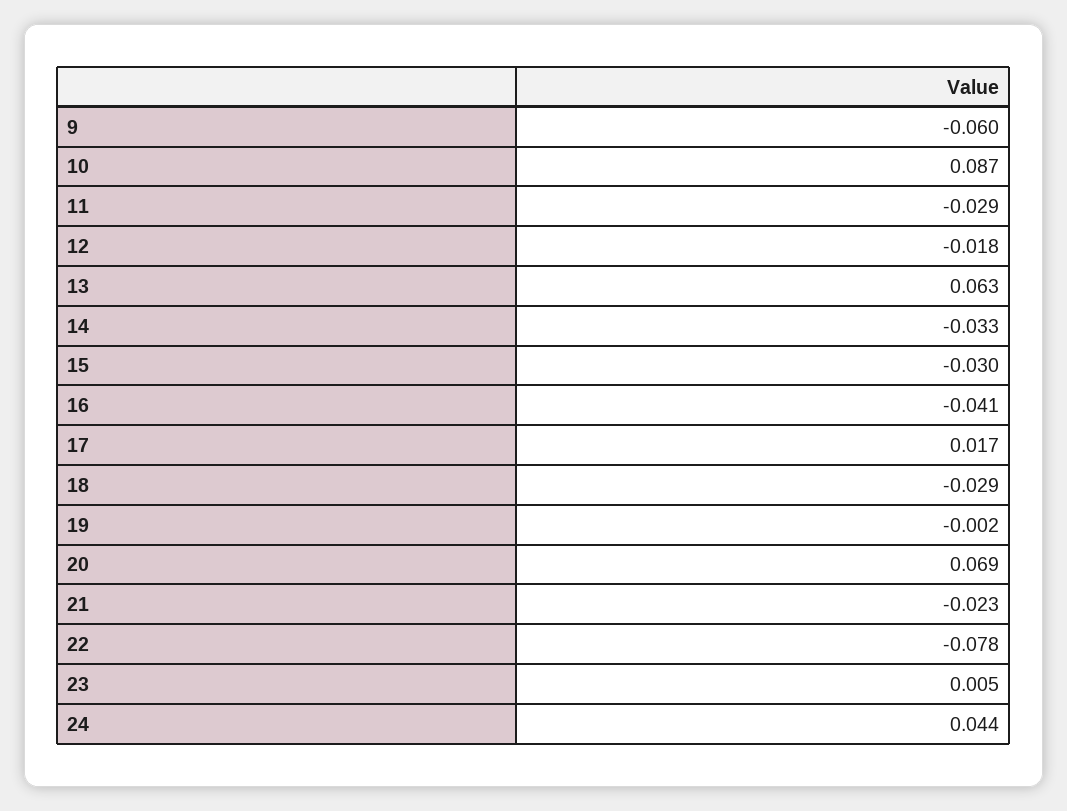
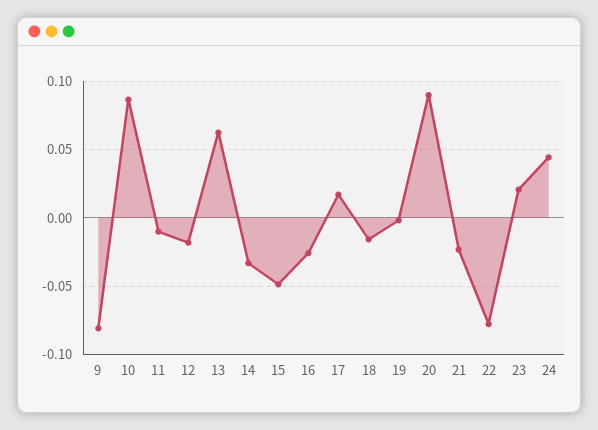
9: -0.06 -> -0.08
11: -0.029 -> -0.01
15: -0.03 -> -0.05
16: -0.041 -> -0.025
18: -0.029 -> -0.015
20: 0.069 -> 0.09
23: 0.005 -> 0.02

